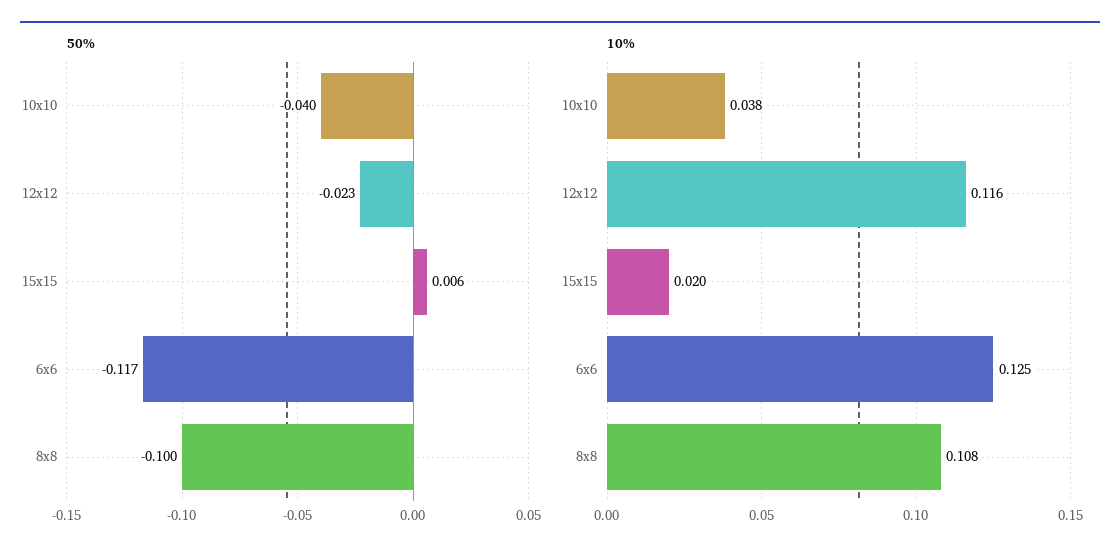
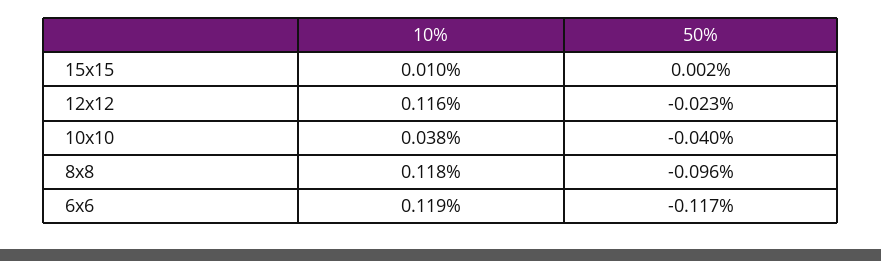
50%, 15x15: 0.006 -> 0.002
50%, 8x8: -0.1 -> -0.096
10%, 15x15: 0.02 -> 0.01
10%, 6x6: 0.125 -> 0.119
10%, 8x8: 0.108 -> 0.118

